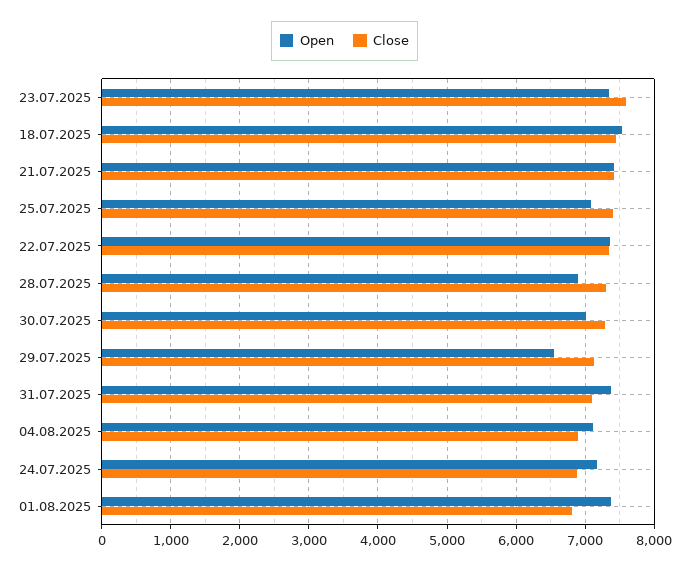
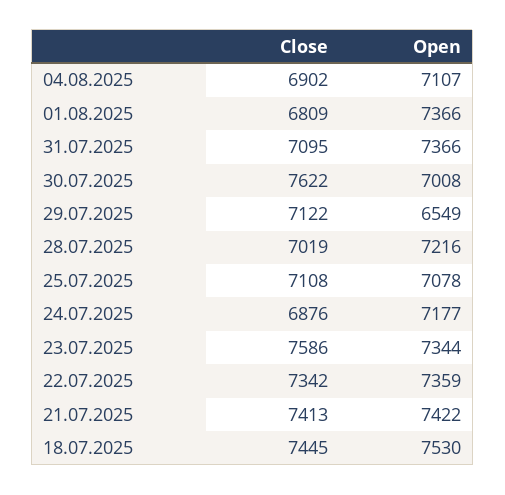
Close, 25.07.2025: 7400 -> 7108
Open, 28.07.2025: 6900 -> 7216
Close, 28.07.2025: 7300 -> 7019
Close, 30.07.2025: 7300 -> 7622

